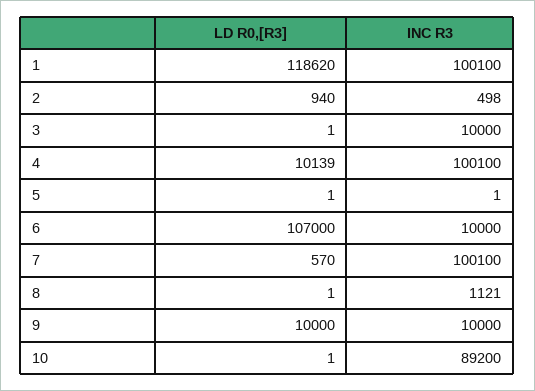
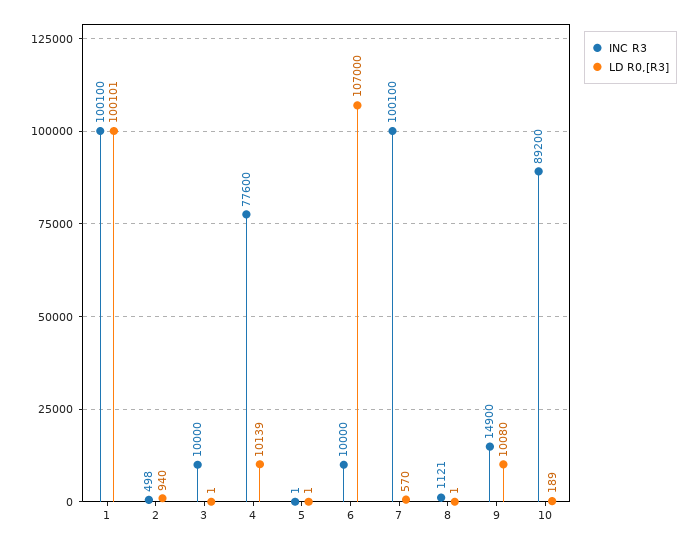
LD R0,[R3], 1: 118620 -> 100101
INC R3, 4: 100100 -> 77600
LD R0,[R3], 9: 10000 -> 10080
INC R3, 9: 10000 -> 14900
LD R0,[R3], 10: 1 -> 189

